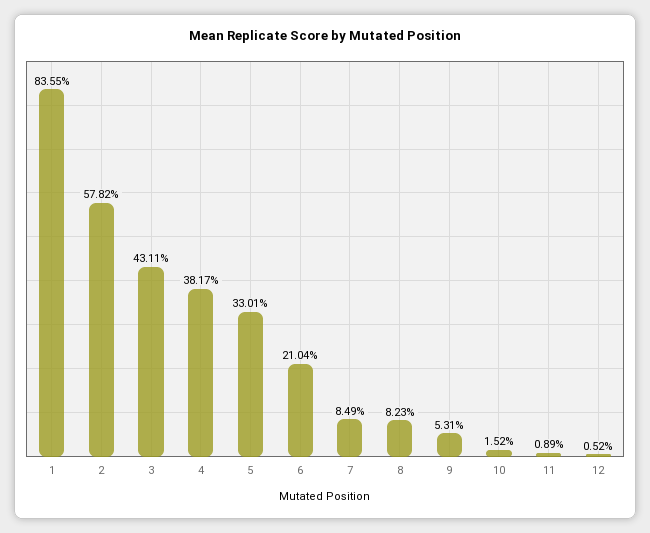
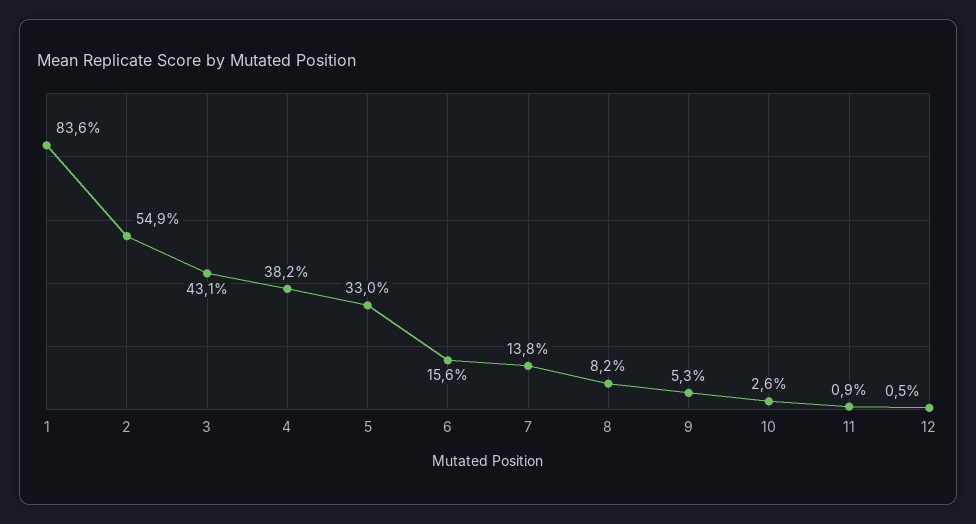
2: 57.82 -> 54.9
6: 21.04 -> 15.6
7: 8.49 -> 13.8
10: 1.52 -> 2.6

